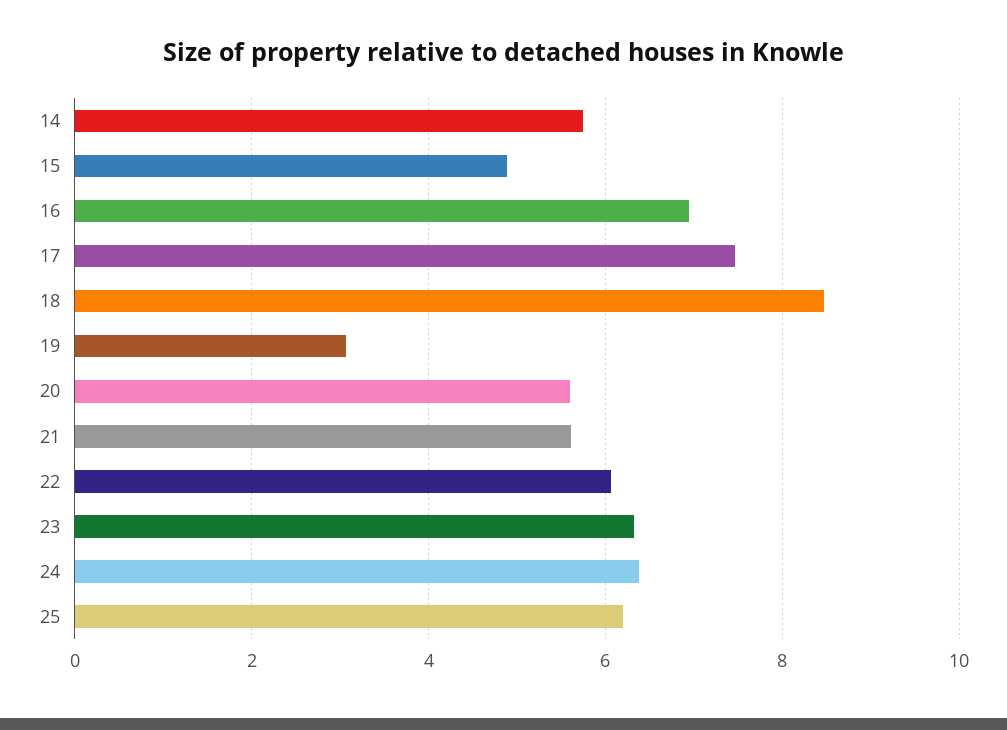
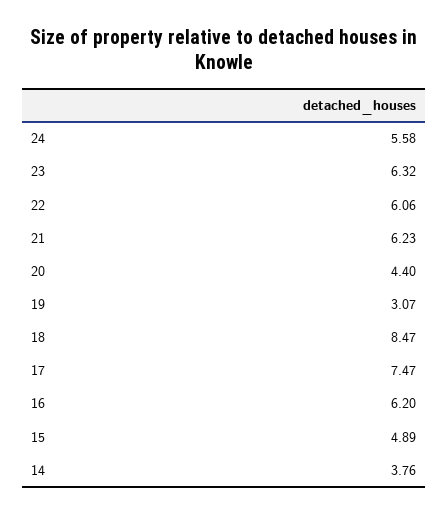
14: 5.8 -> 3.76
16: 7 -> 6.2
20: 5.6 -> 4.4
21: 5.6 -> 6.23
24: 6.4 -> 5.58
25: 6.2 -> none

